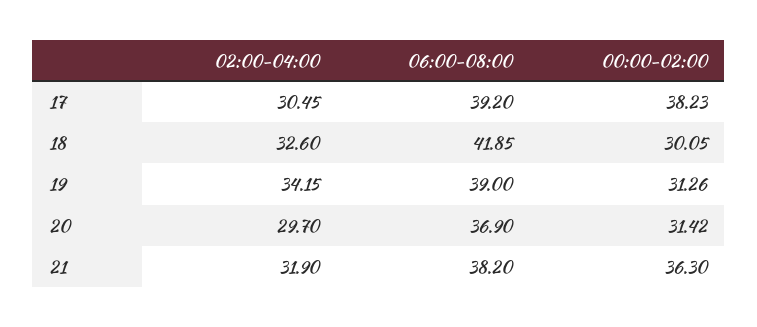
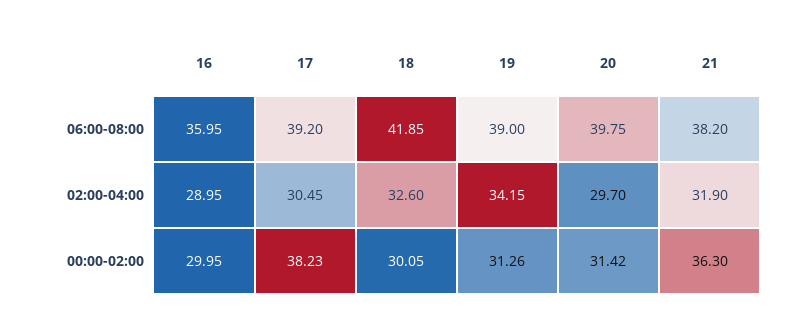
06:00-08:00, 20: 36.9 -> 39.75
06:00-08:00, 16: none -> 35.95
02:00-04:00, 16: none -> 28.95
00:00-02:00, 16: none -> 29.95

